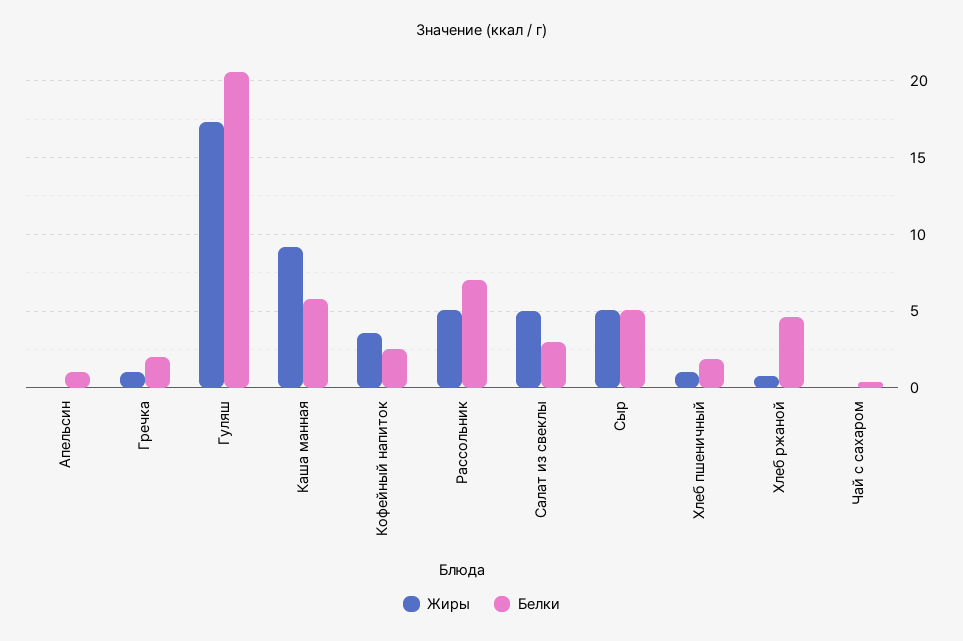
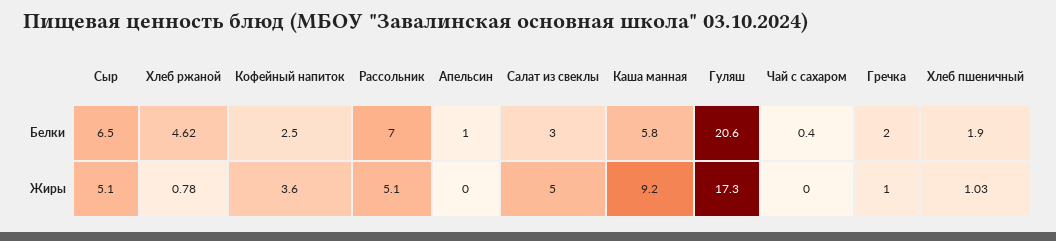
Белки, Сыр: 5 -> 6.5

